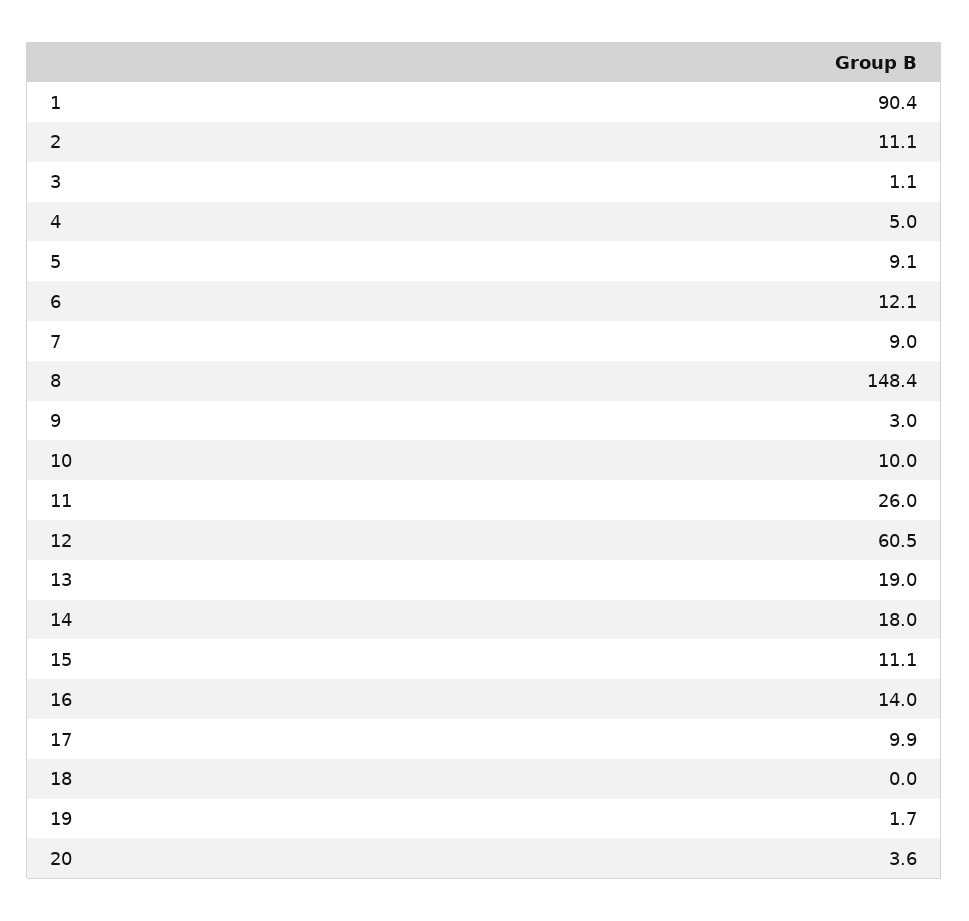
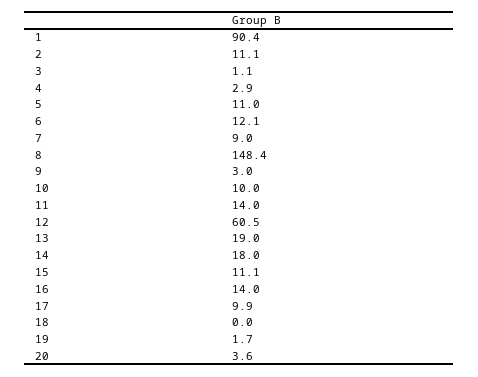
4: 5 -> 2.9
5: 9.1 -> 11
11: 26 -> 14

